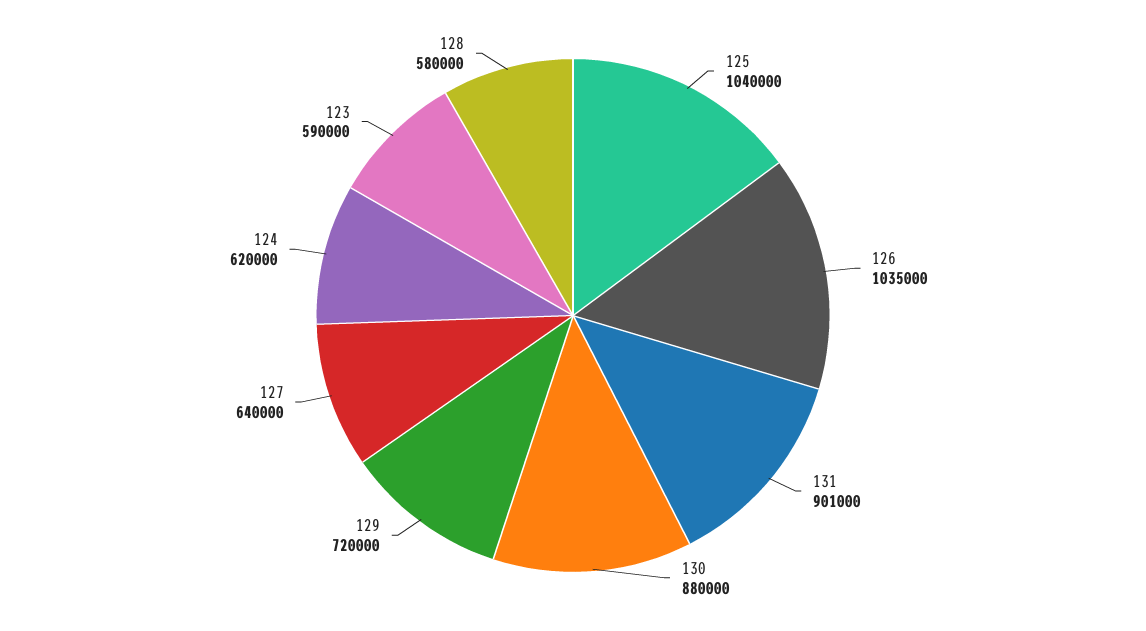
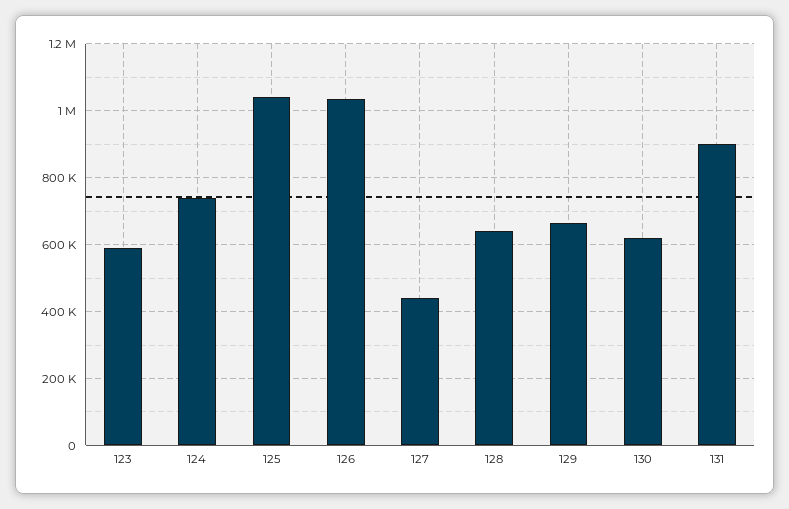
130: 880000 -> 620000
129: 720000 -> 660000
127: 640000 -> 440000
124: 620000 -> 740000
128: 580000 -> 640000

